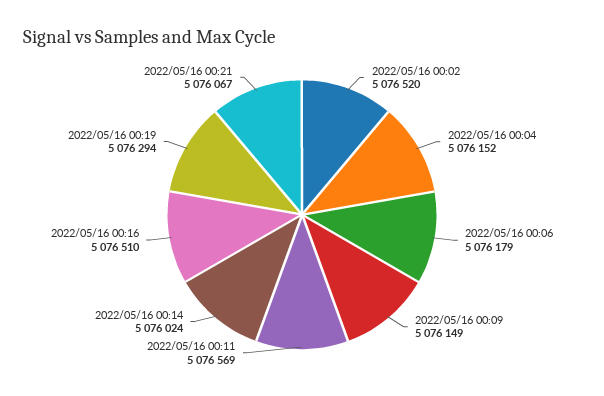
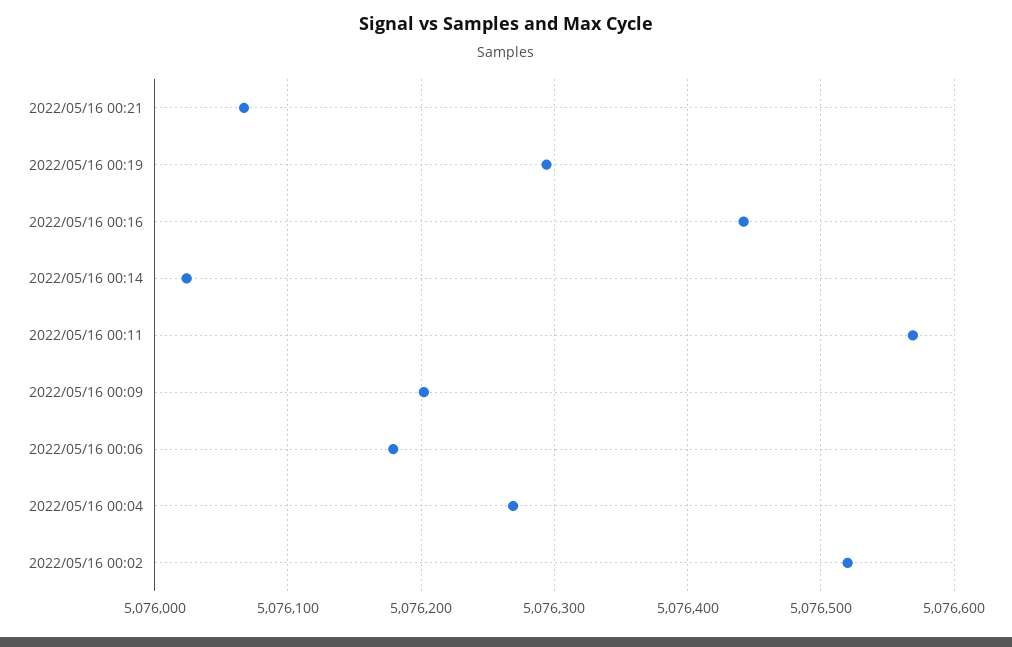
2022/05/16 00:04: 5076152 -> 5076270
2022/05/16 00:09: 5076149 -> 5076200
2022/05/16 00:16: 5076510 -> 5076440

